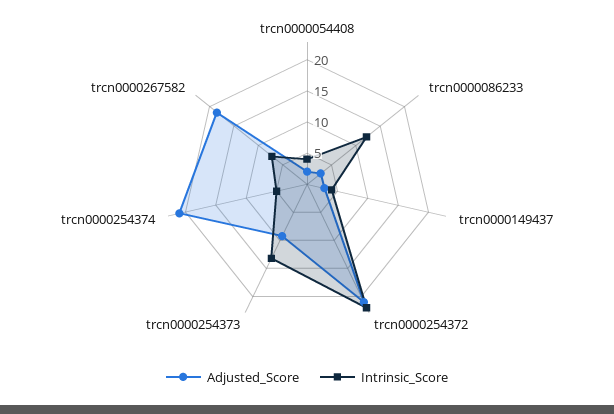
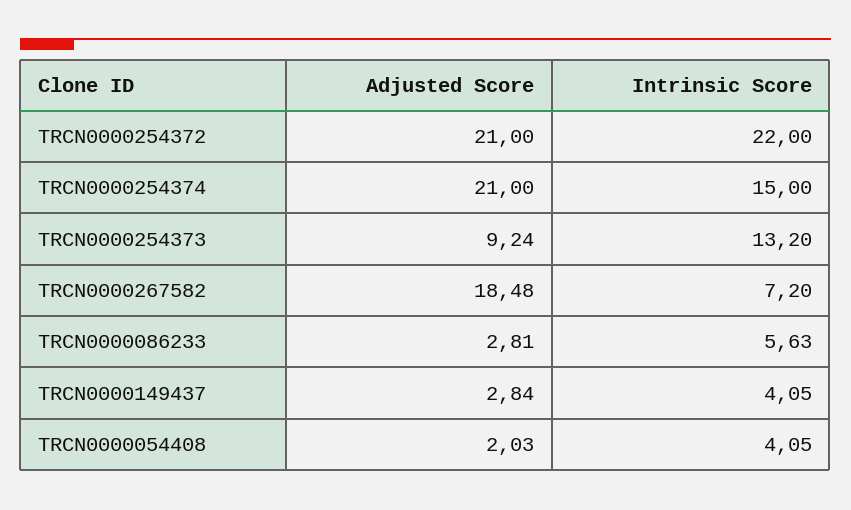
Intrinsic_Score, trcn0000086233: 12.5 -> 5.63
Intrinsic_Score, trcn0000254374: 5 -> 15

